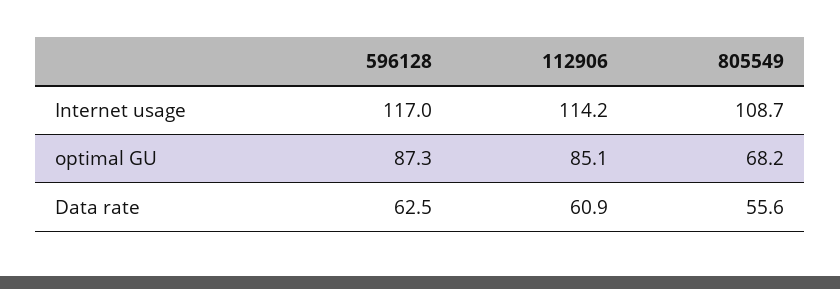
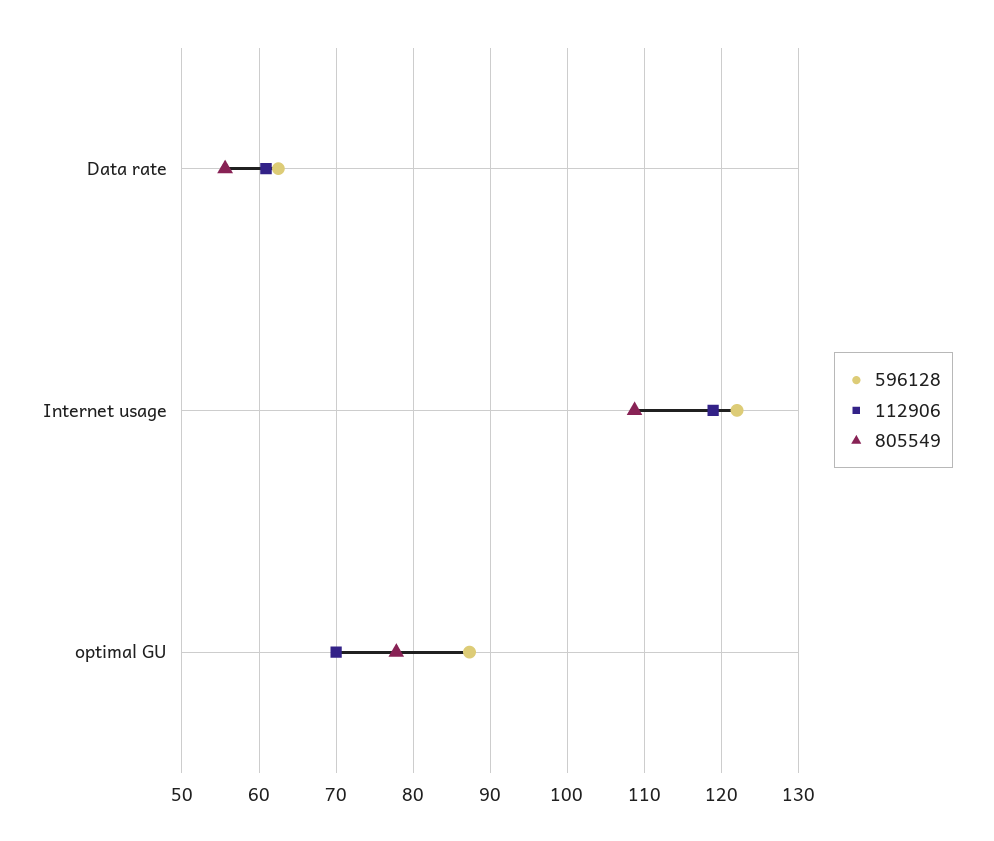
596128, Internet usage: 117 -> 122
112906, Internet usage: 114.2 -> 119
112906, optimal GU: 85.1 -> 70
805549, optimal GU: 68.2 -> 78

